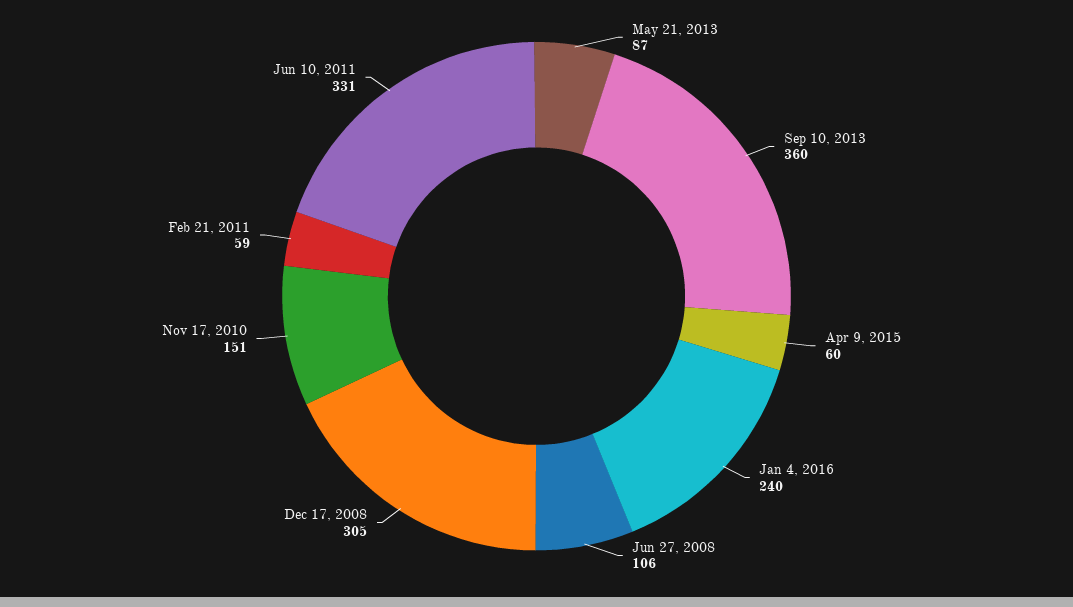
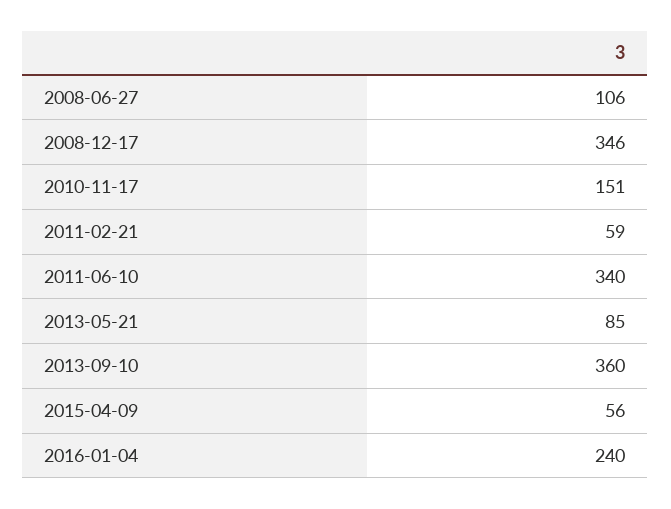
May 21, 2013: 87 -> 85
Apr 9, 2015: 60 -> 56
Dec 17, 2008: 305 -> 346
Jun 10, 2011: 331 -> 340

